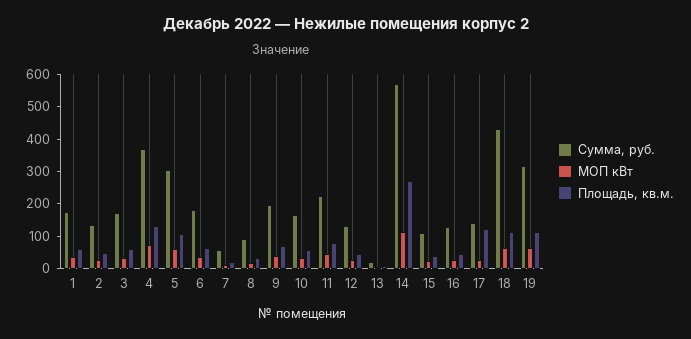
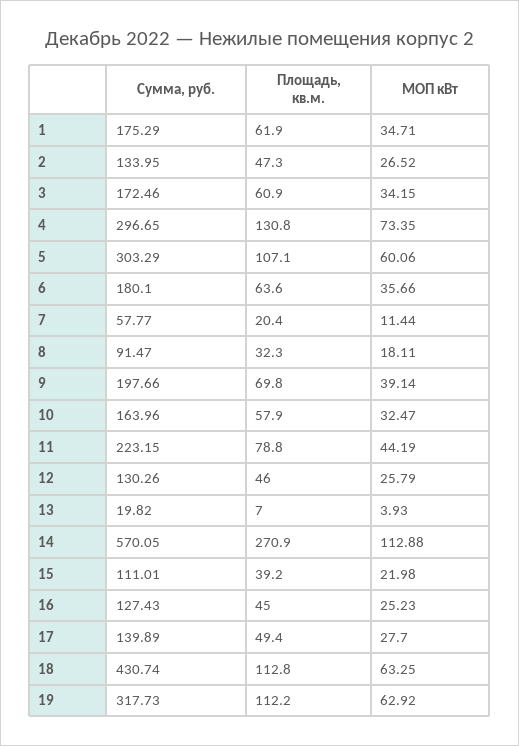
Сумма, руб., 4: 375 -> 296.65
Площадь, кв.м., 17: 125 -> 49.4

